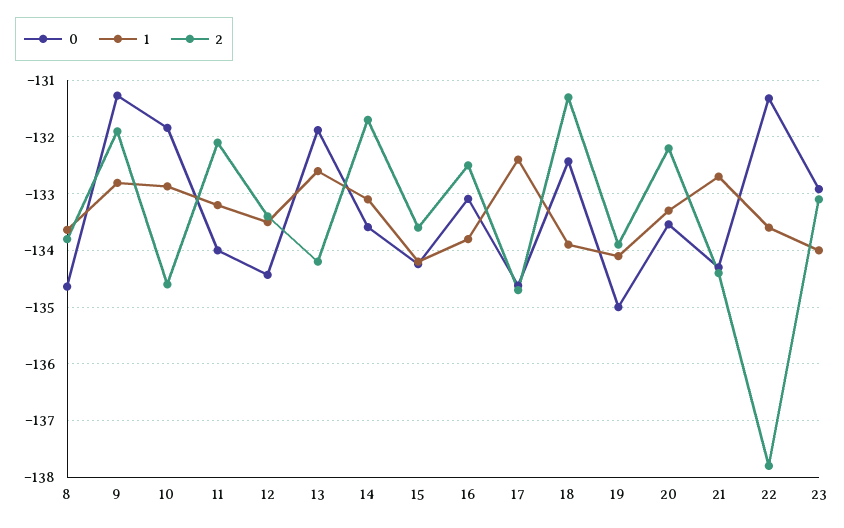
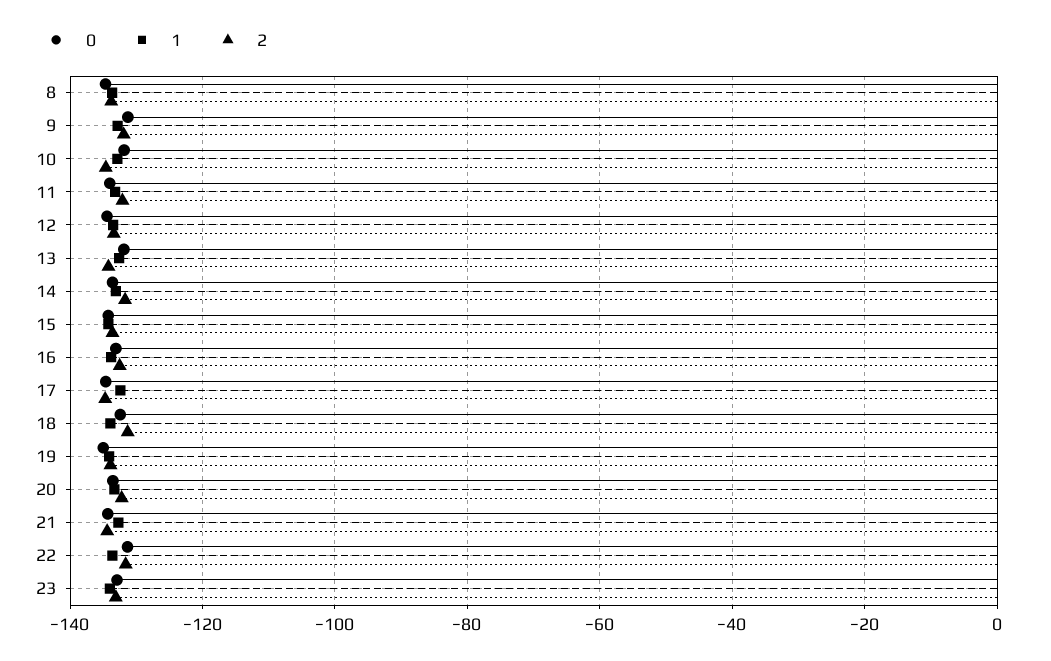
2, 22: -137.8 -> -132

